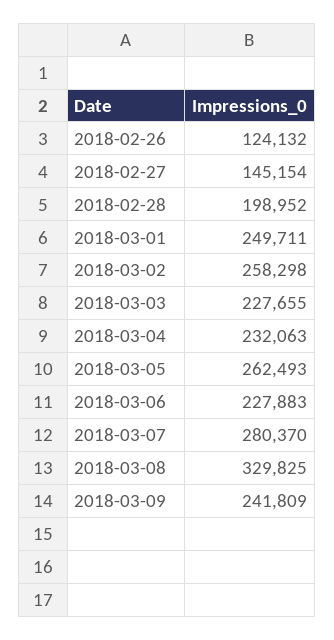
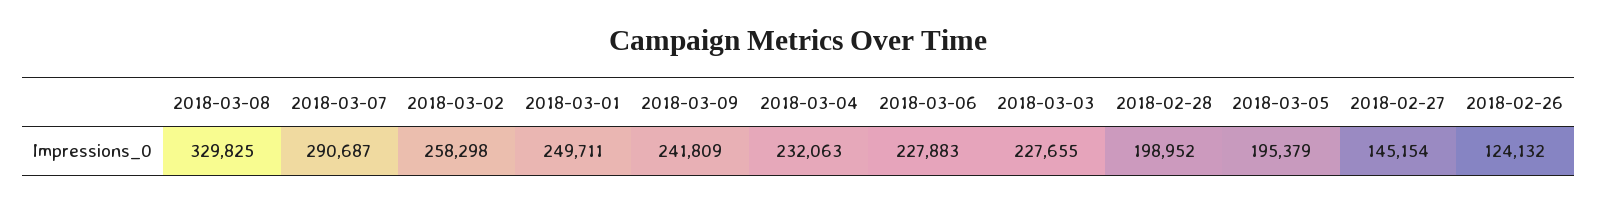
2018-03-05: 262493 -> 195379
2018-03-07: 280370 -> 290687

